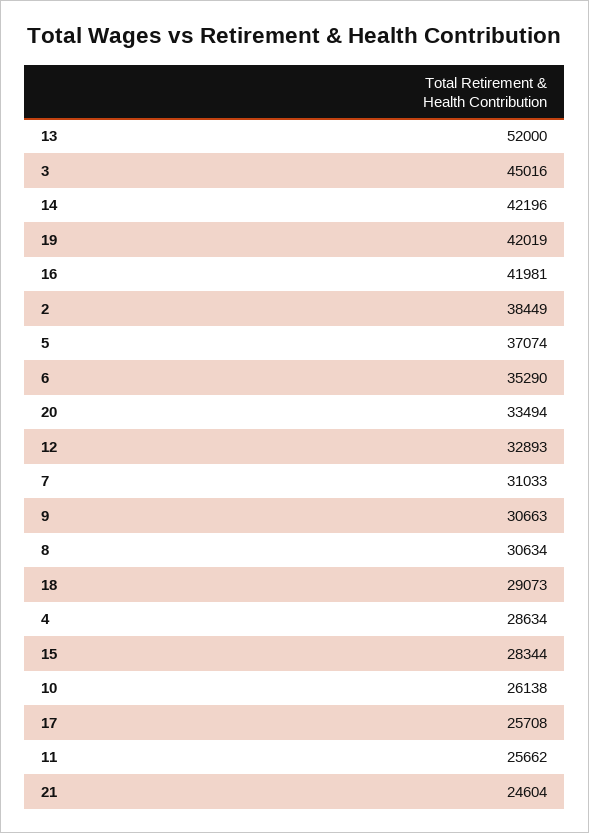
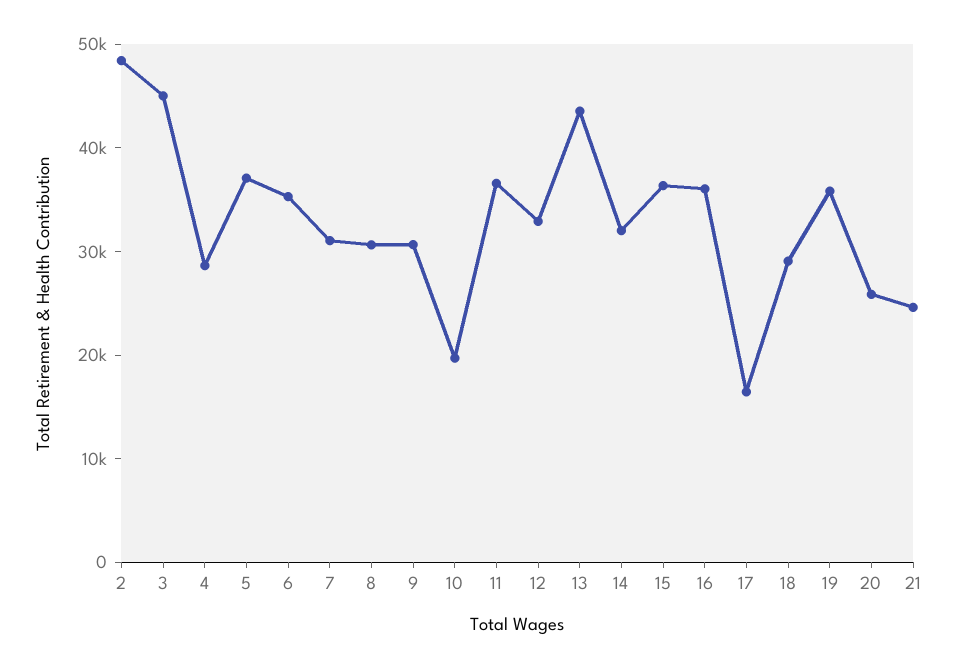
13: 52000 -> 44000
14: 42196 -> 32000
19: 42019 -> 36000
16: 41981 -> 36000
2: 38449 -> 48000
20: 33494 -> 26000
15: 28344 -> 36000
10: 26138 -> 20000
17: 25708 -> 16000
11: 25662 -> 36000

